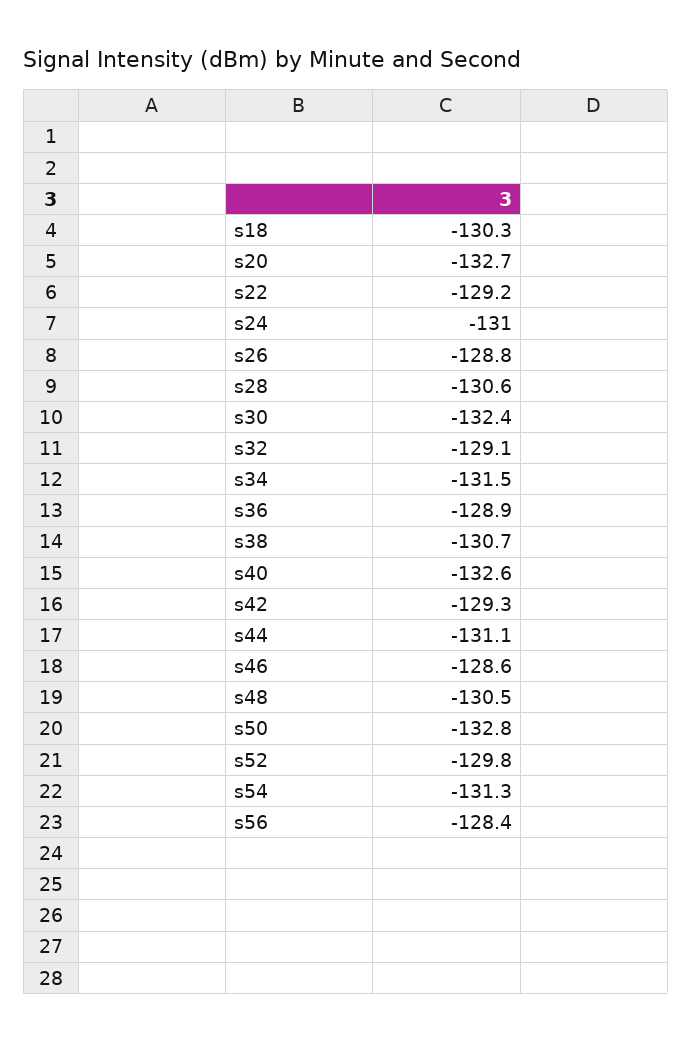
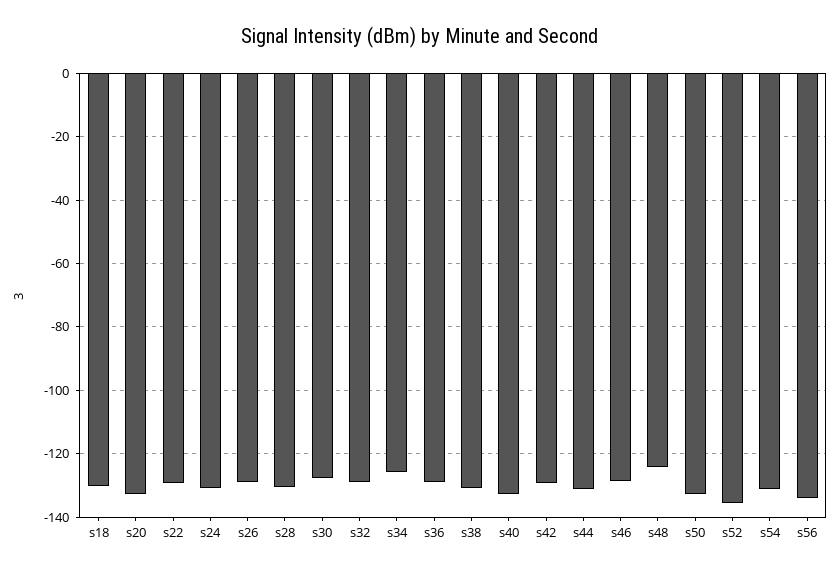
s30: -132.4 -> -128
s34: -131.5 -> -126
s48: -130.5 -> -124
s52: -129.8 -> -136
s56: -128.4 -> -134

